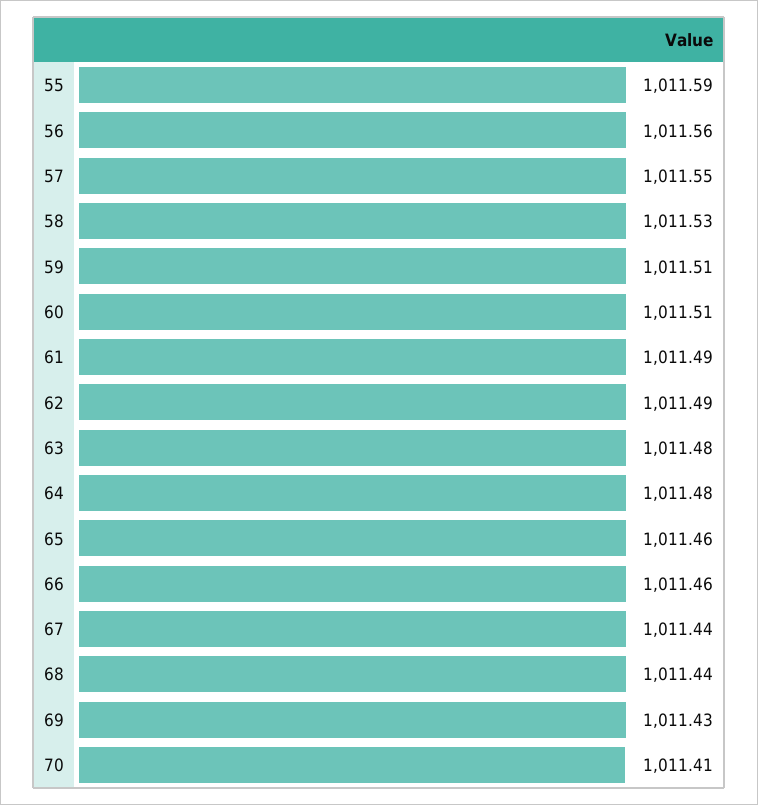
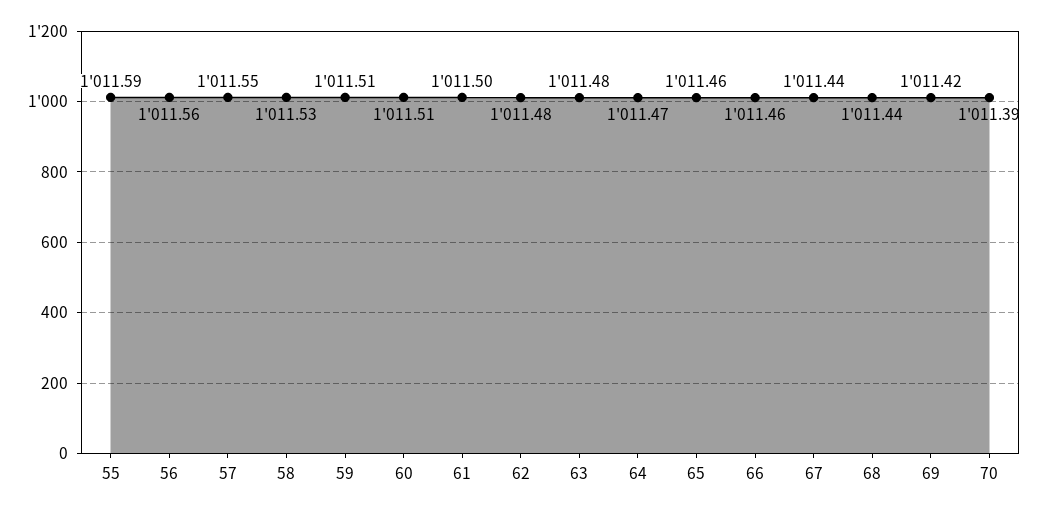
61: 1011.49 -> 1011.5
62: 1011.49 -> 1011.48
64: 1011.48 -> 1011.47
69: 1011.43 -> 1011.42
70: 1011.41 -> 1011.39

